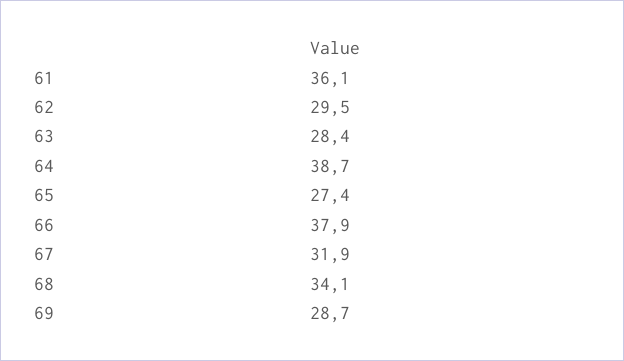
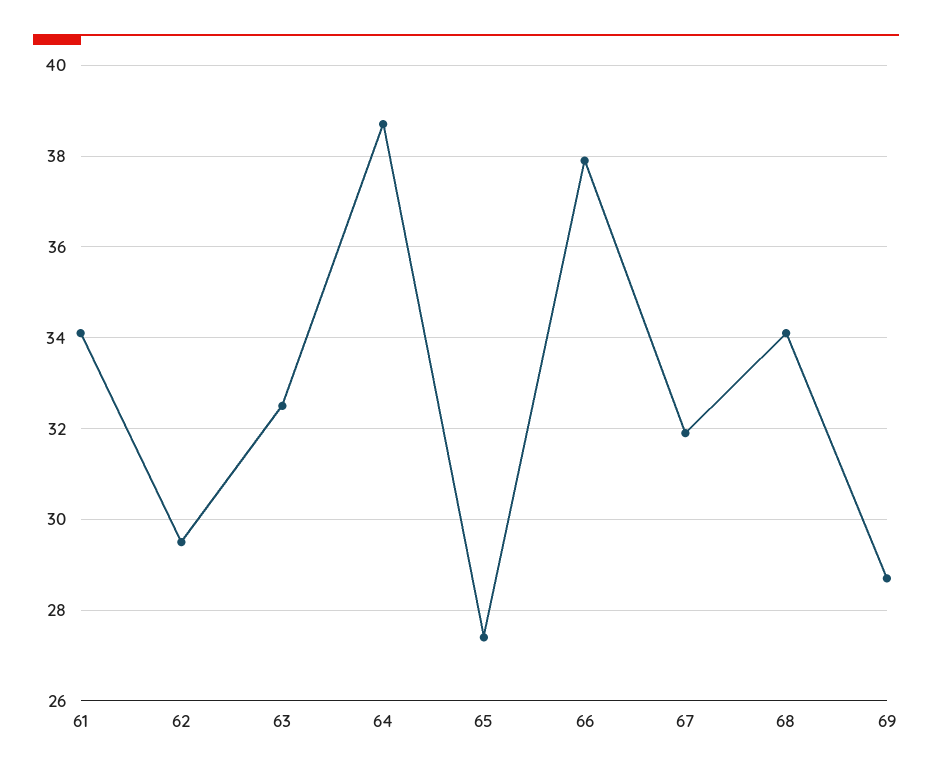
61: 36.1 -> 34
63: 28.4 -> 32.5

